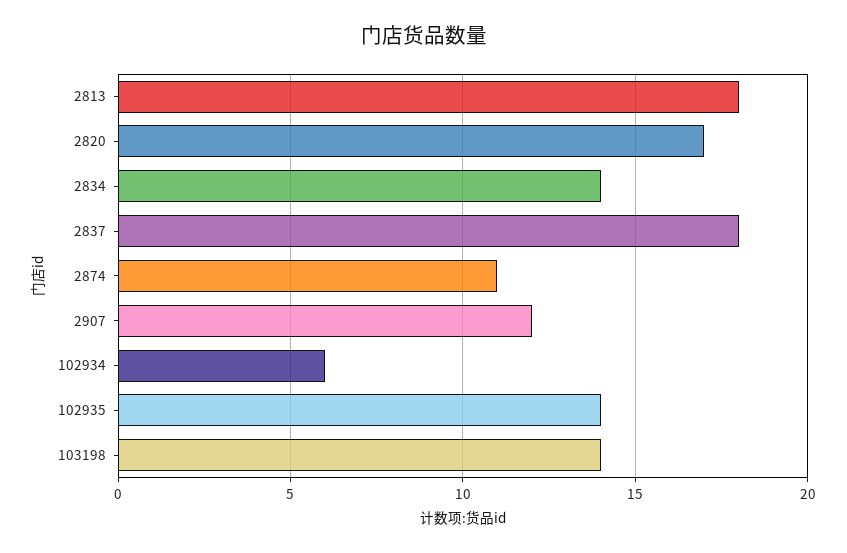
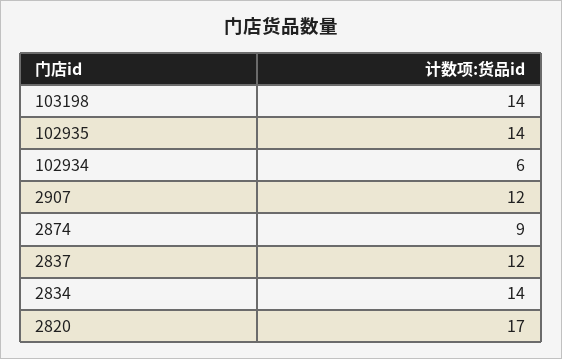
2813: 18 -> none
2837: 18 -> 12
2874: 11 -> 9

